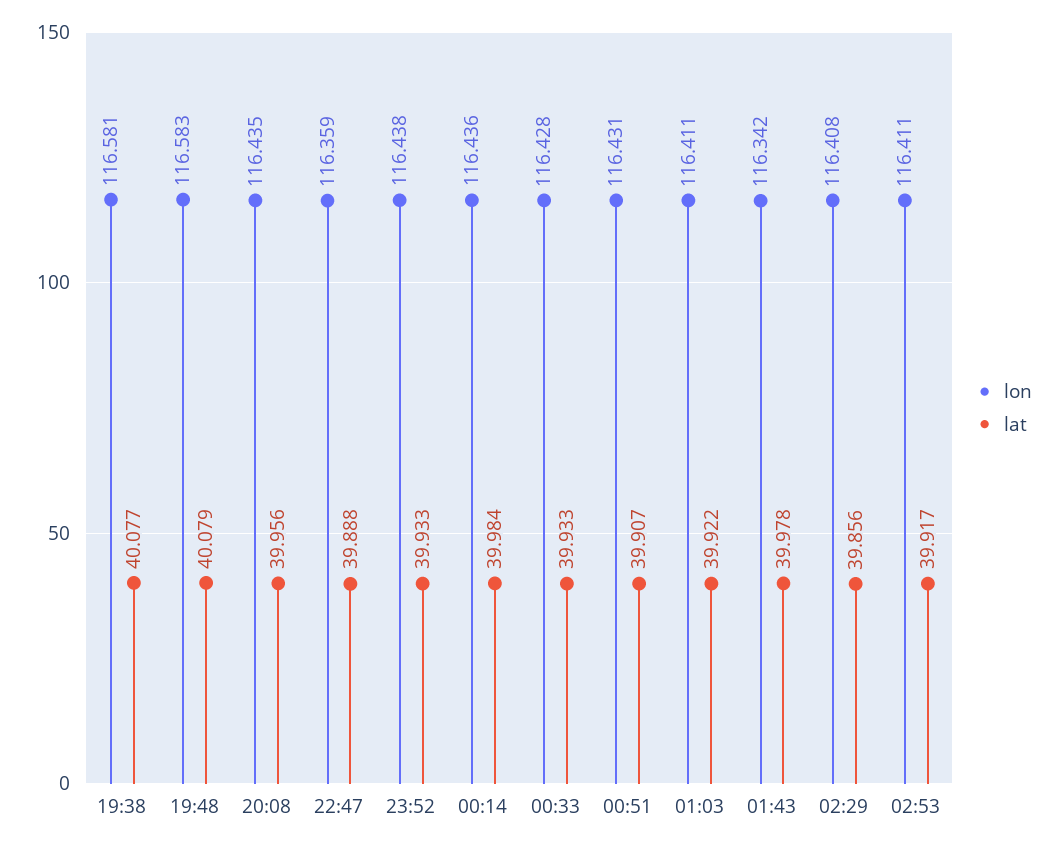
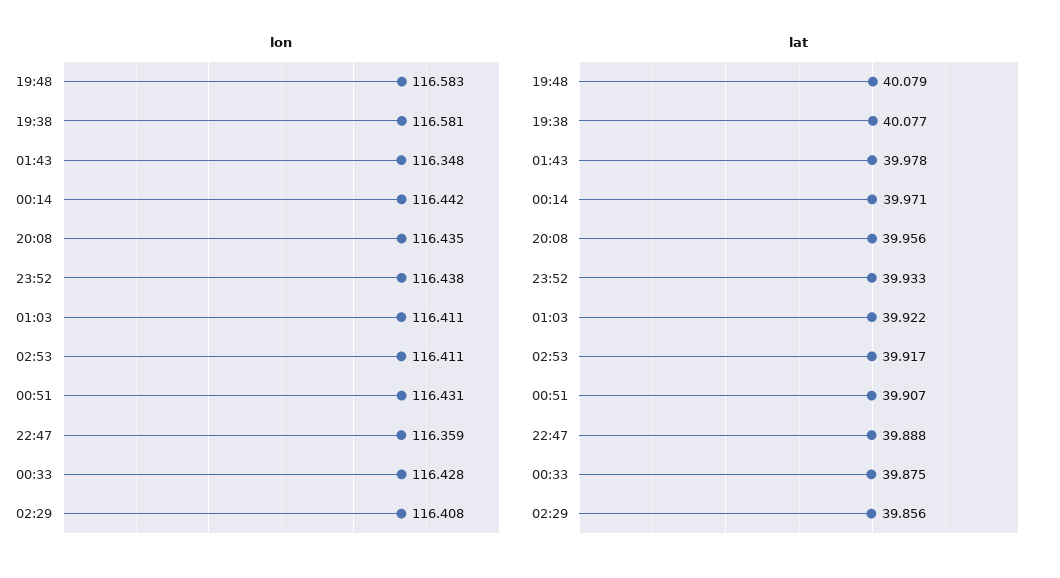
lon, 00:14: 116.436 -> 116.442
lat, 00:14: 39.984 -> 39.971
lat, 00:33: 39.933 -> 39.875
lon, 01:43: 116.342 -> 116.348

